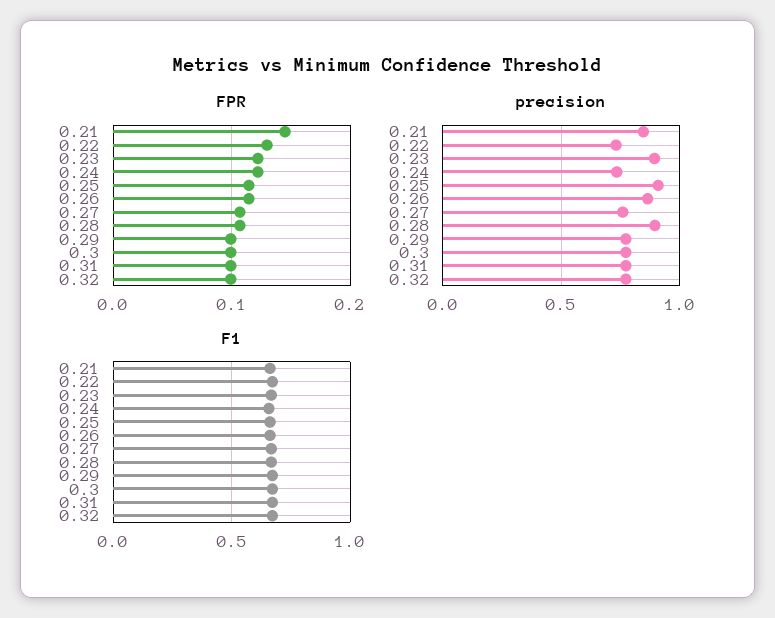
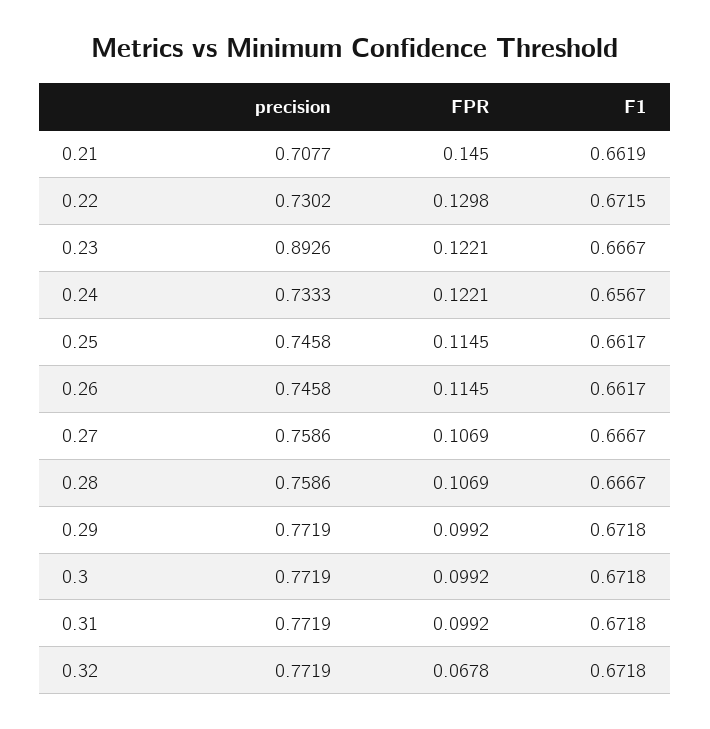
FPR, 0.32: 0.1 -> 0.0678
precision, 0.21: 0.85 -> 0.7077
precision, 0.25: 0.9 -> 0.7458
precision, 0.26: 0.85 -> 0.7458
precision, 0.28: 0.9 -> 0.7586

